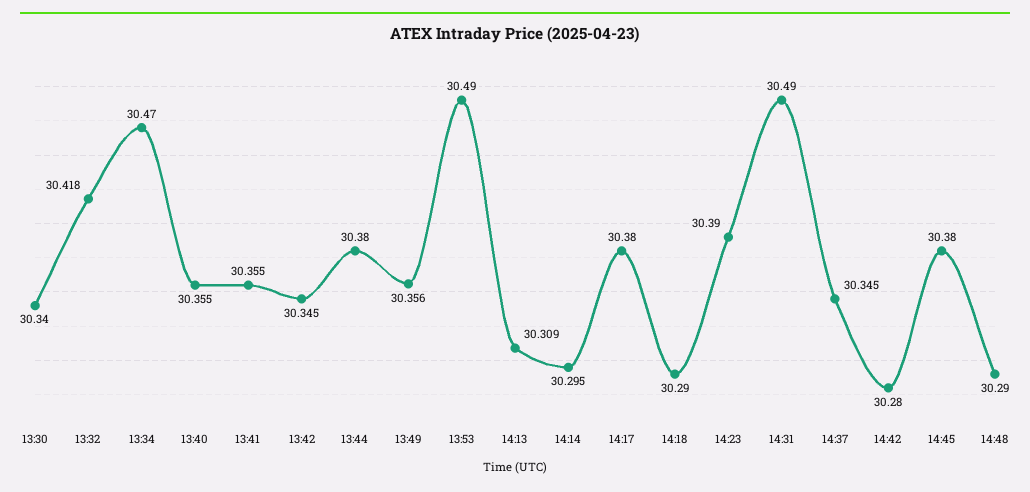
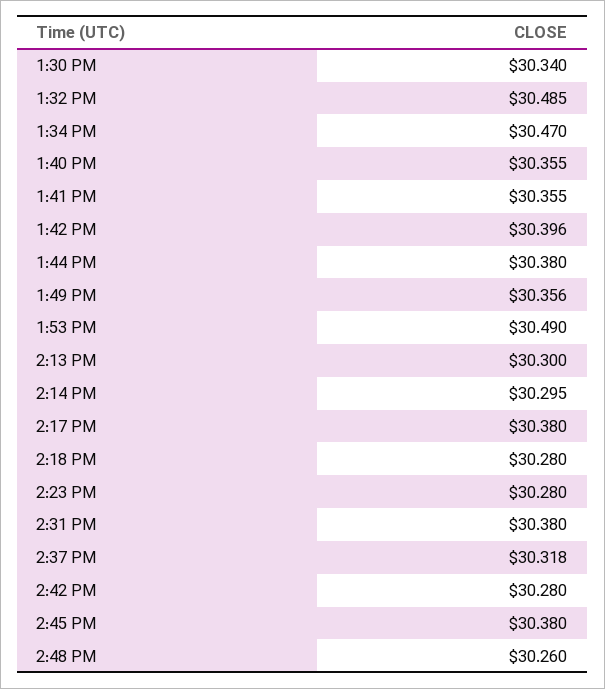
13:32: 30.418 -> 30.485
13:42: 30.345 -> 30.396
14:13: 30.309 -> 30.3
14:18: 30.29 -> 30.28
14:23: 30.39 -> 30.28
14:31: 30.49 -> 30.38
14:37: 30.345 -> 30.318
14:48: 30.29 -> 30.26

